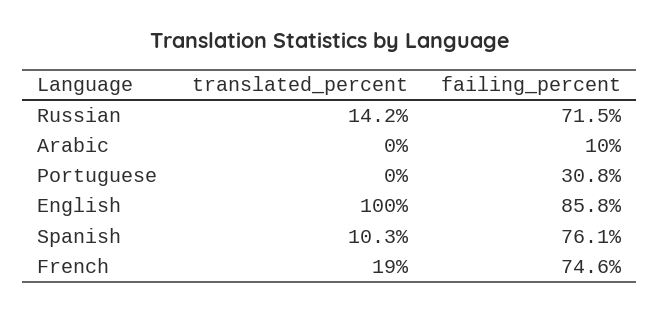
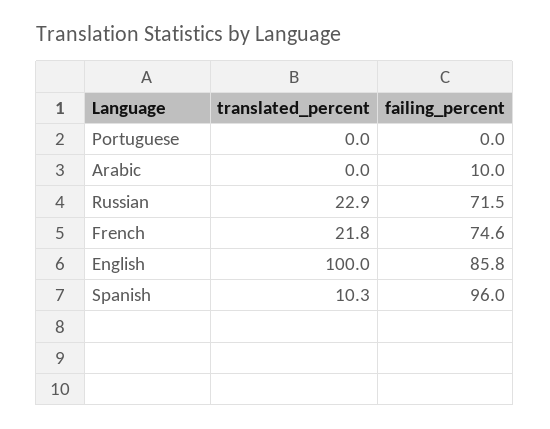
translated_percent, Russian: 14.2 -> 22.9
failing_percent, Portuguese: 30.8 -> 0
failing_percent, Spanish: 76.1 -> 96
translated_percent, French: 19 -> 21.8

